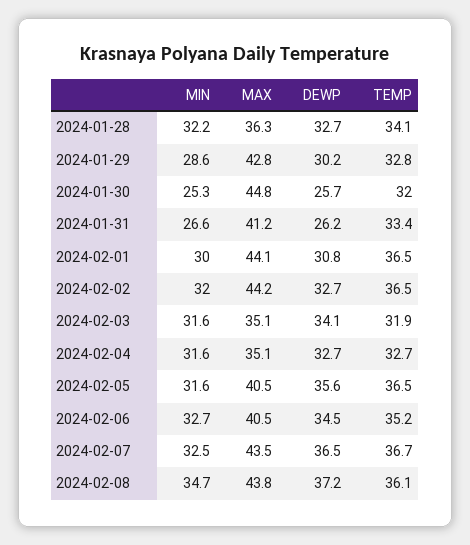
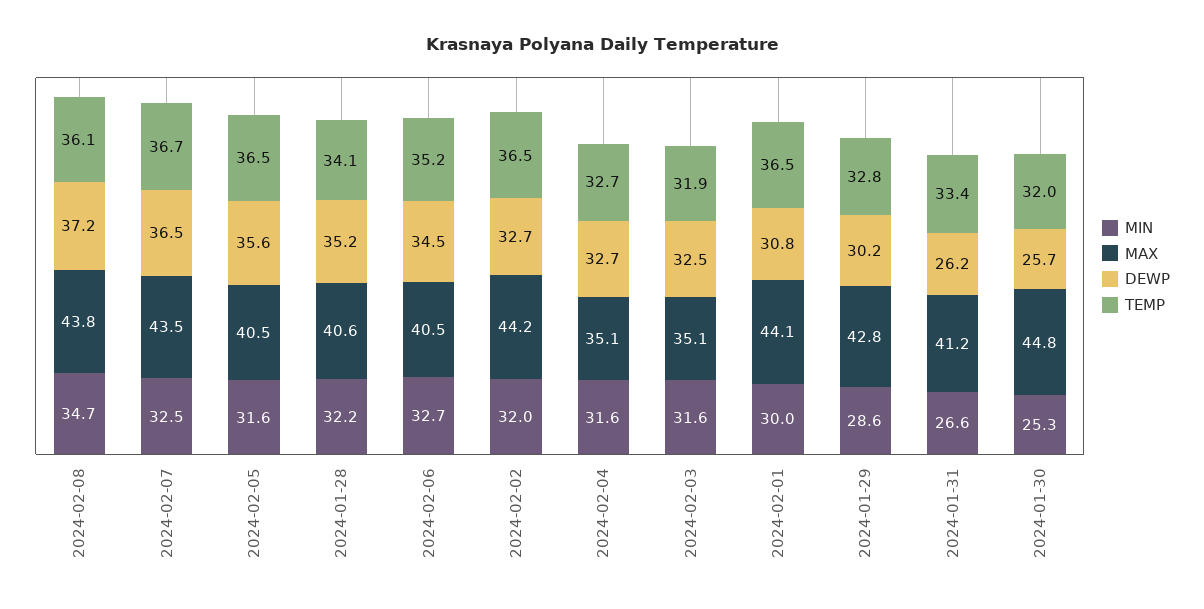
MAX, 2024-01-28: 36.3 -> 40.6
DEWP, 2024-01-28: 32.7 -> 35.2
DEWP, 2024-02-03: 34.1 -> 32.5

